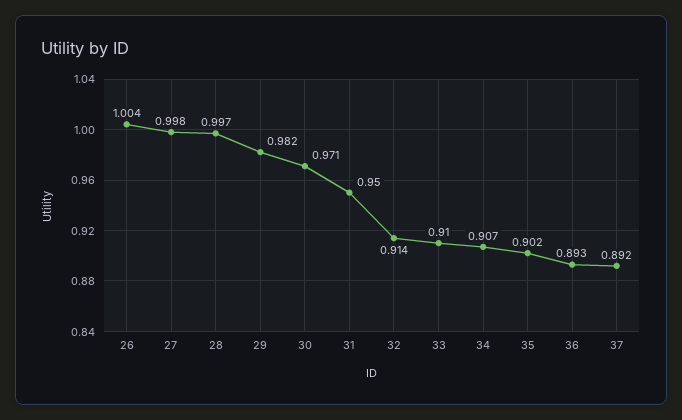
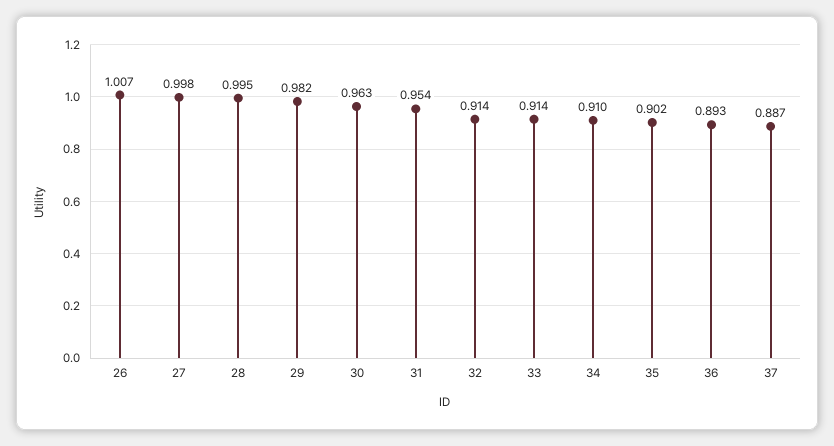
26: 1.004 -> 1.007
28: 0.997 -> 0.995
30: 0.971 -> 0.963
31: 0.95 -> 0.954
33: 0.91 -> 0.914
34: 0.907 -> 0.91
37: 0.892 -> 0.887

